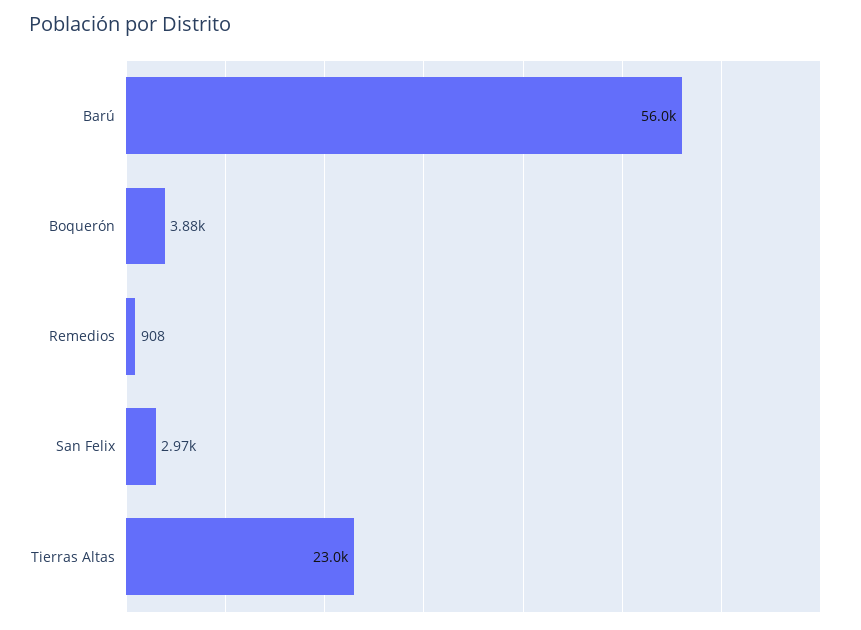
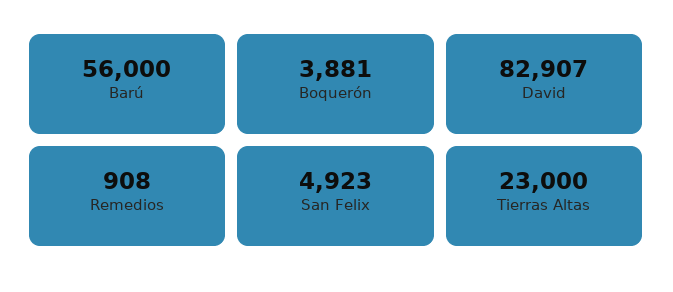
San Felix: 2970 -> 4923
David: none -> 82907

